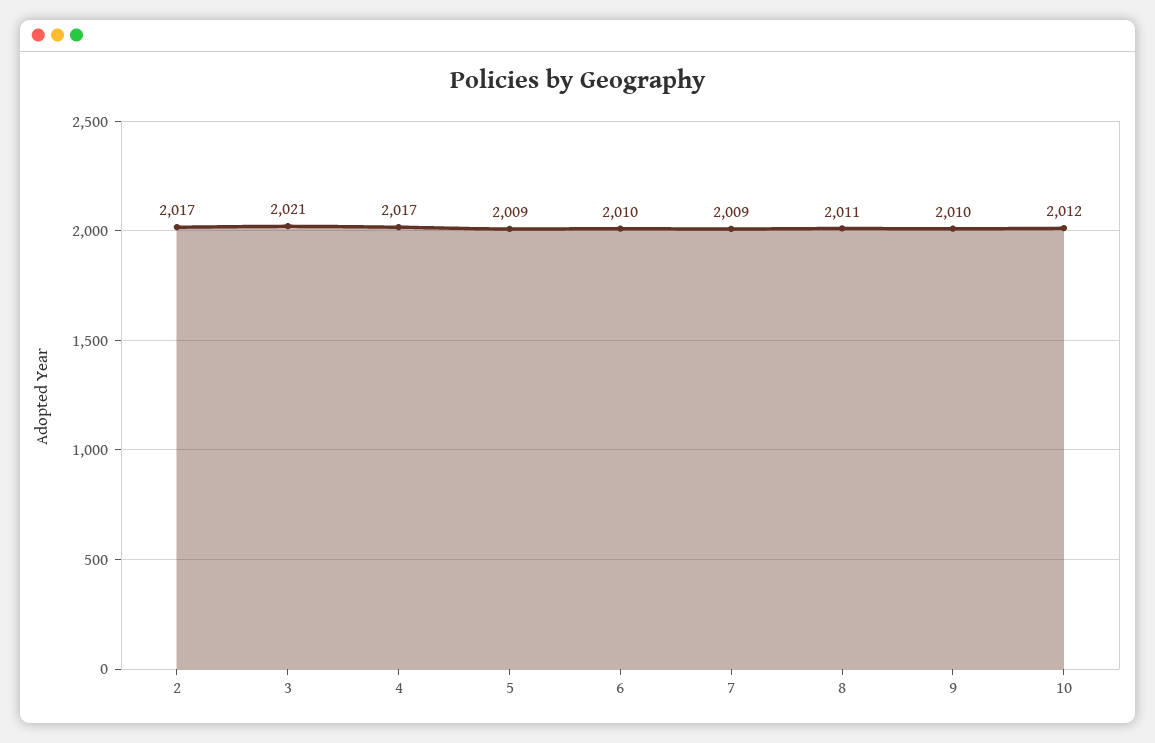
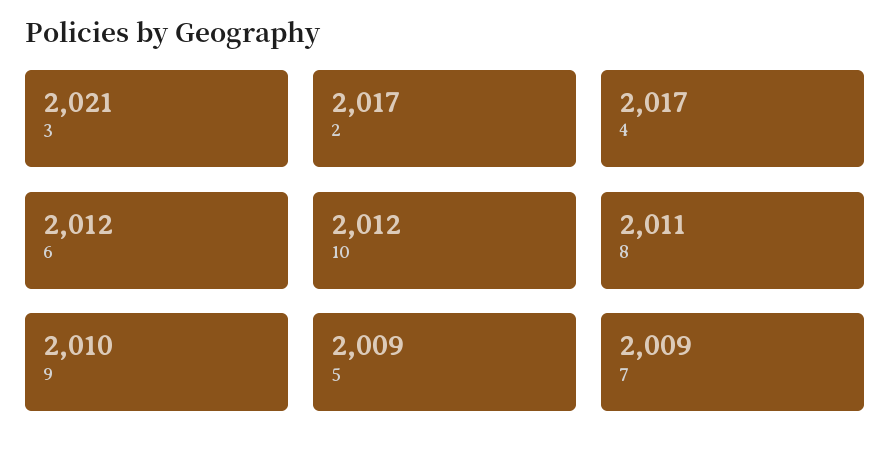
6: 2010 -> 2012

